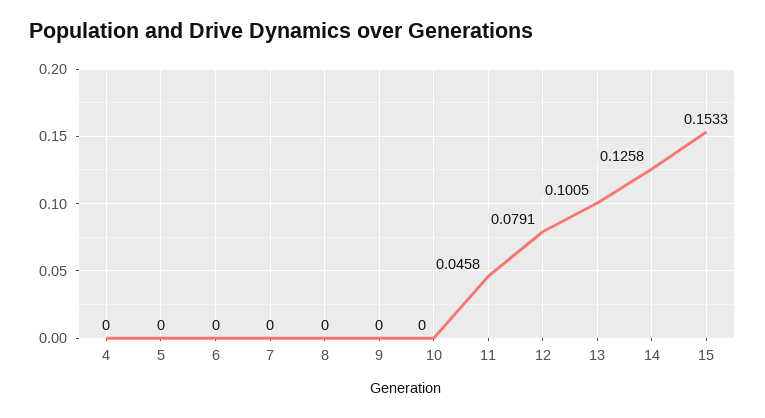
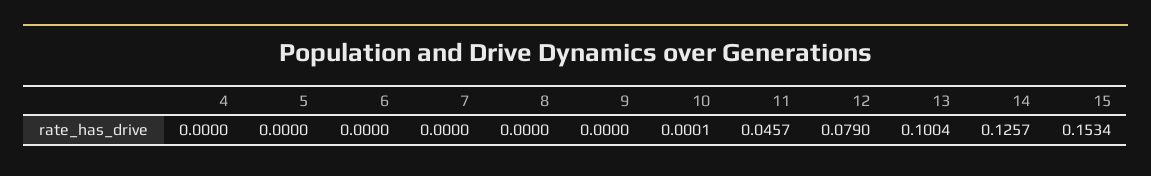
10: 0 -> 0.0001
11: 0.0458 -> 0.0457
12: 0.0791 -> 0.079
13: 0.1005 -> 0.1004
14: 0.1258 -> 0.1257
15: 0.1533 -> 0.1534

